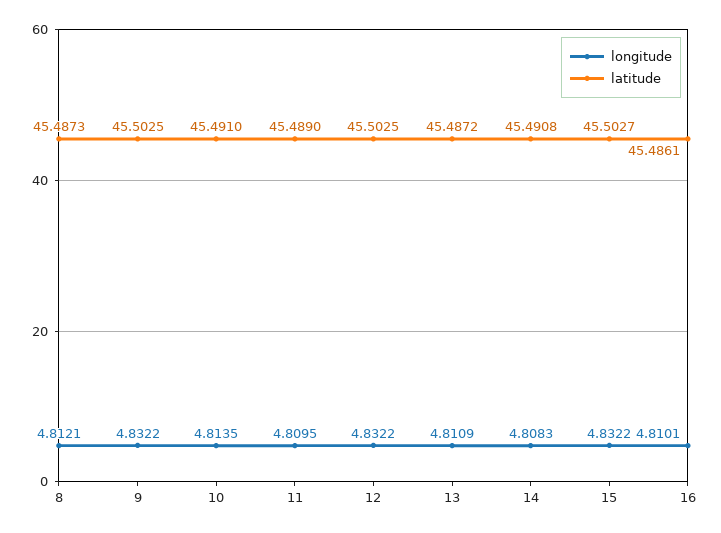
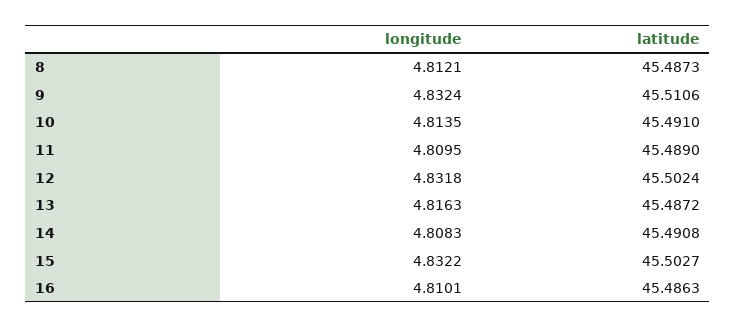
longitude, 9: 4.8322 -> 4.8324
latitude, 9: 45.5025 -> 45.5106
longitude, 12: 4.8322 -> 4.8318
latitude, 12: 45.5025 -> 45.5024
longitude, 13: 4.8109 -> 4.8163
latitude, 16: 45.4861 -> 45.4863

